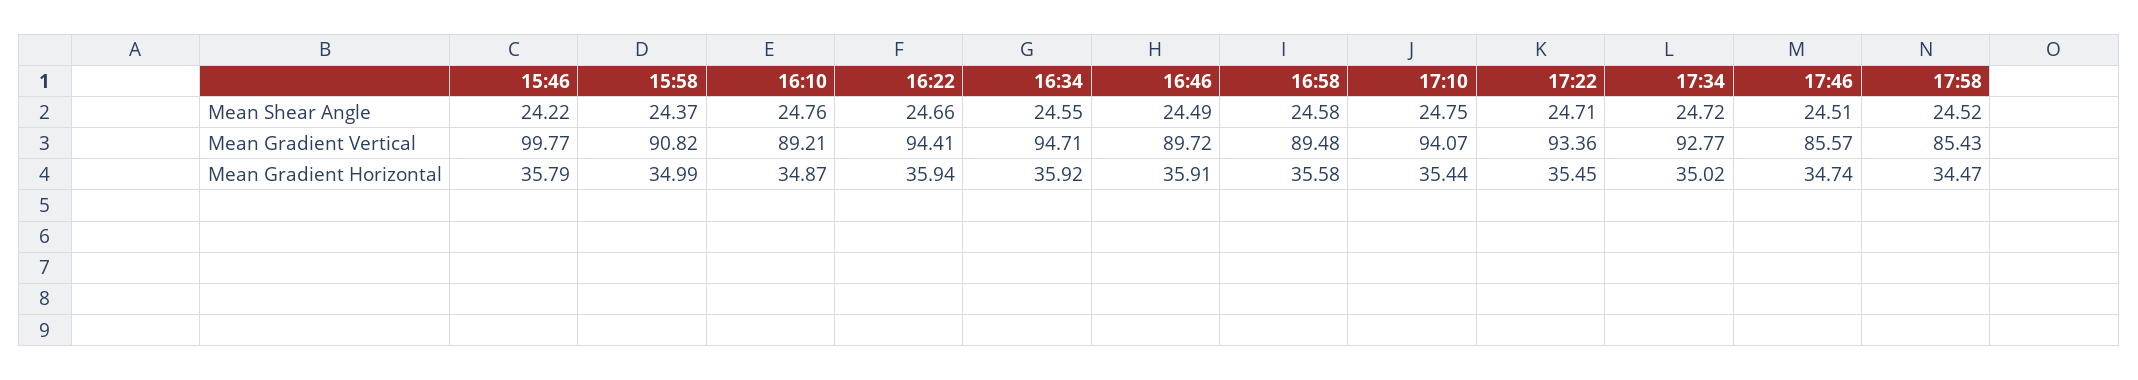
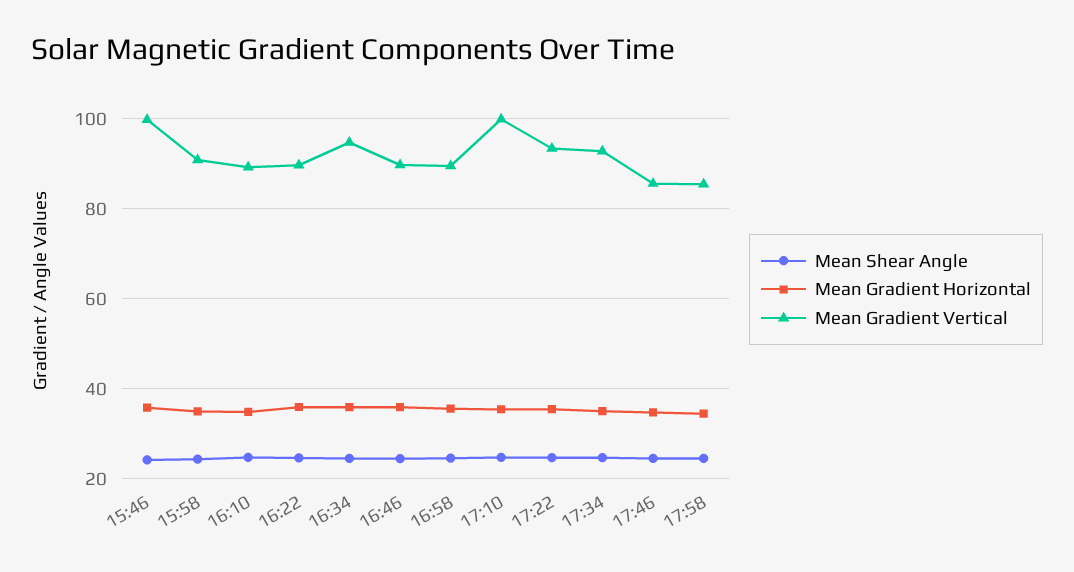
Mean Gradient Vertical, 16:22: 94.41 -> 90
Mean Gradient Vertical, 17:10: 94.07 -> 100

